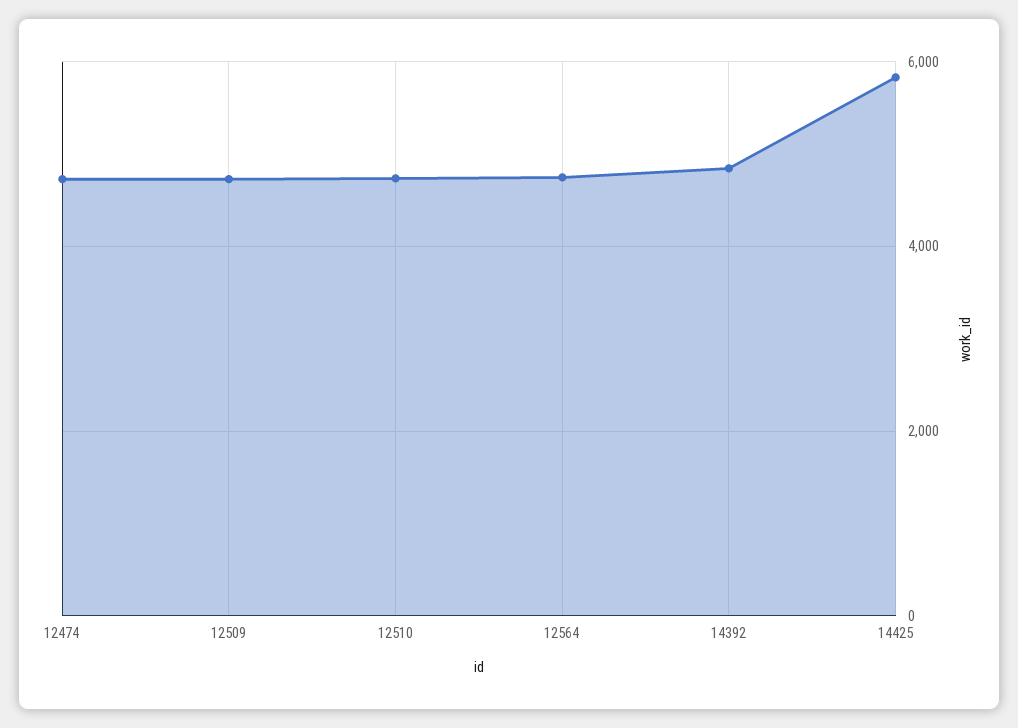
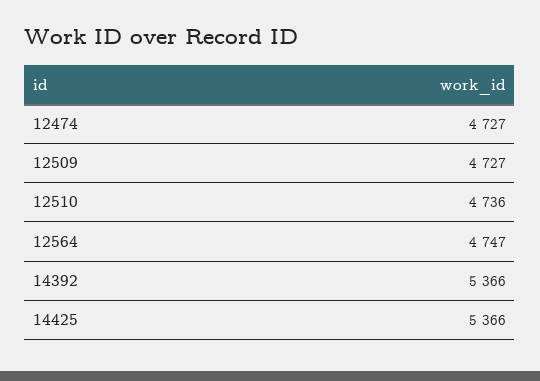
14392: 4800 -> 5366
14425: 5800 -> 5366

